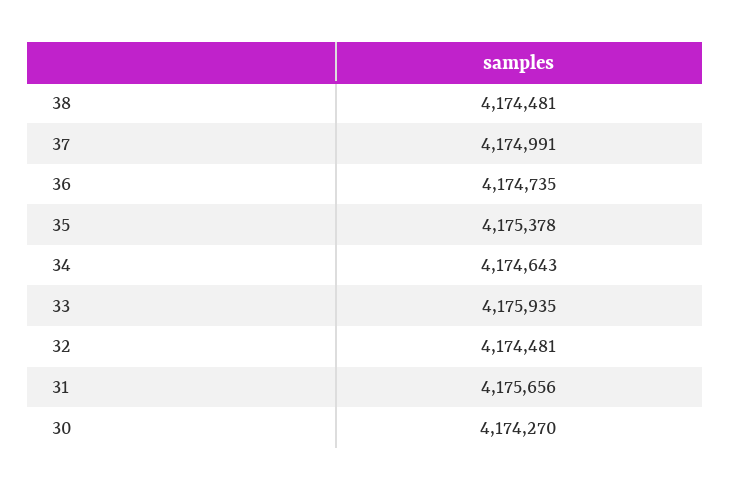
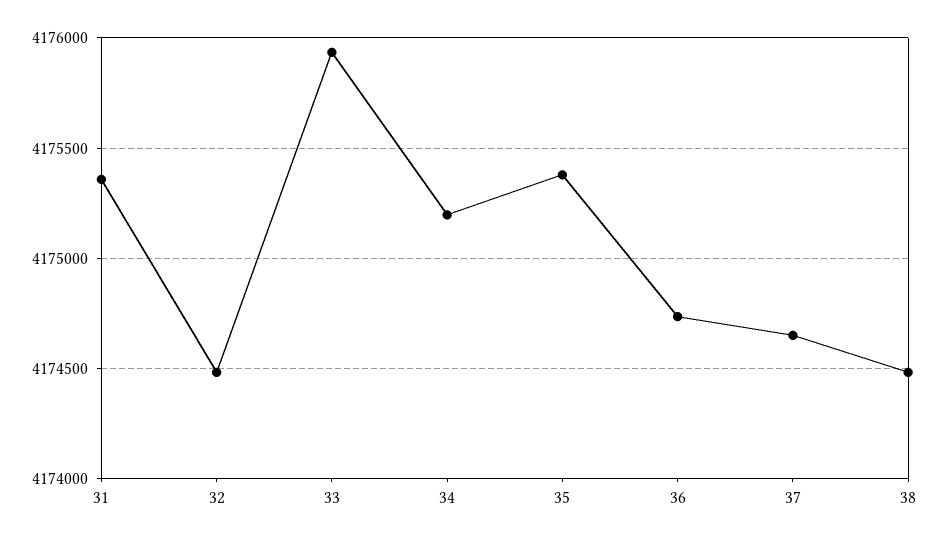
37: 4174991 -> 4174650
34: 4174643 -> 4175200
31: 4175656 -> 4175350
30: 4174270 -> none

